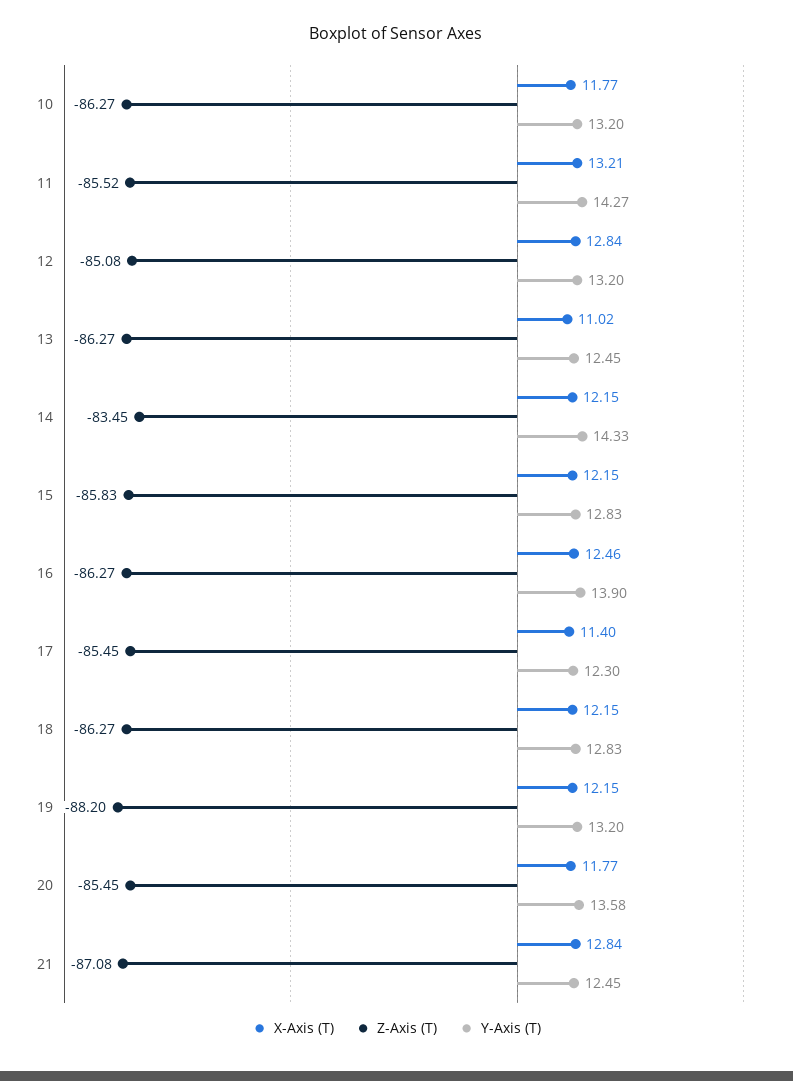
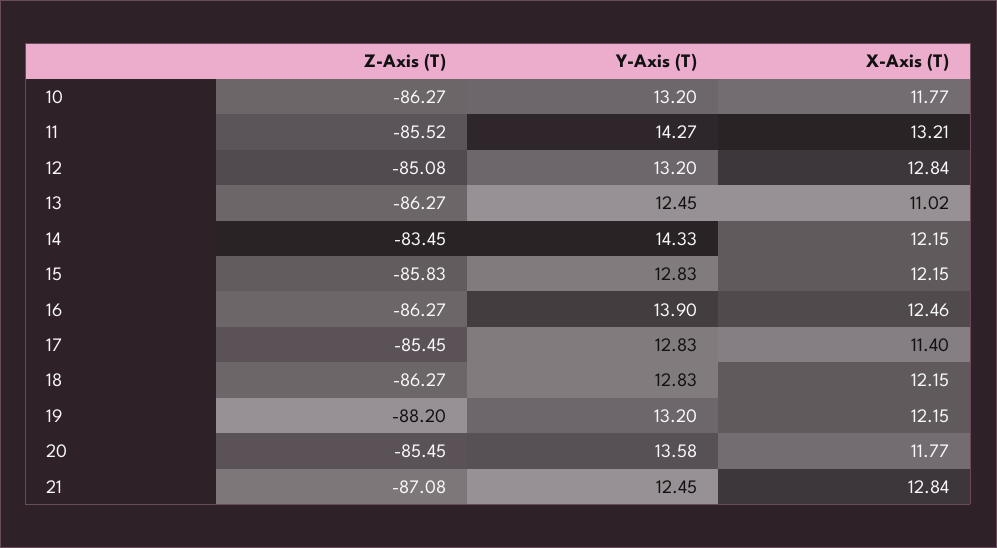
Y-Axis (T), 17: 12.3 -> 12.83

